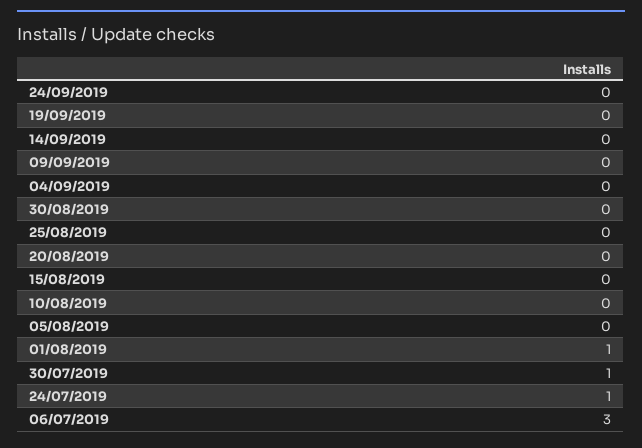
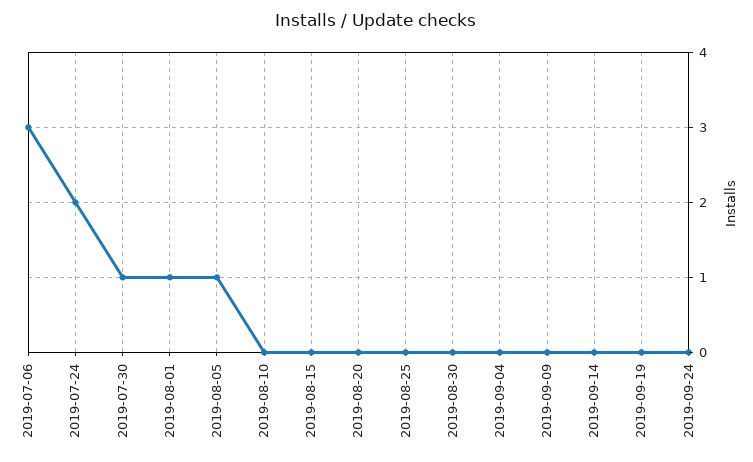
05/08/2019: 0 -> 1
24/07/2019: 1 -> 2

